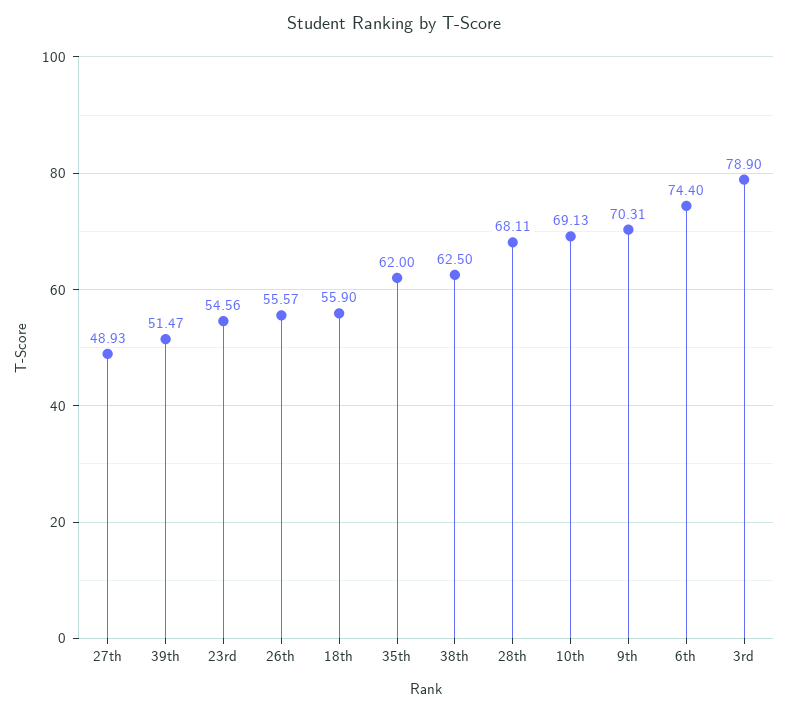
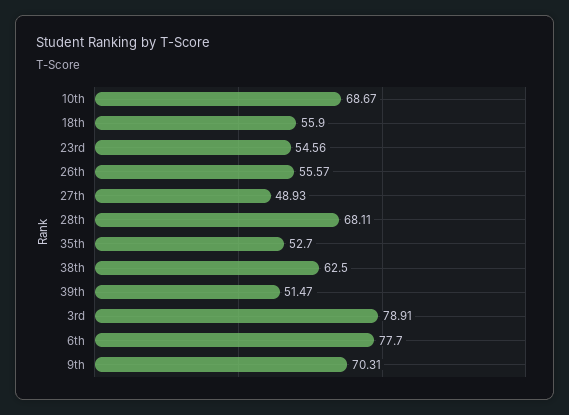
35th: 62 -> 52.7
10th: 69.13 -> 68.67
6th: 74.4 -> 77.7
3rd: 78.9 -> 78.91

